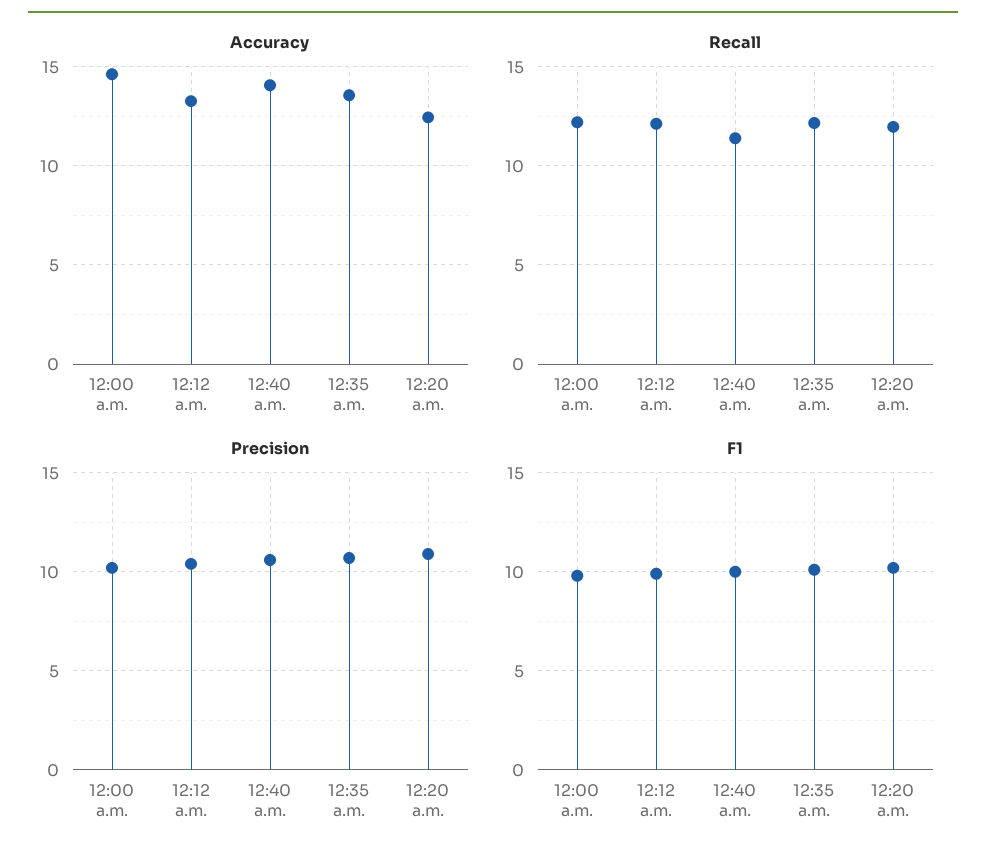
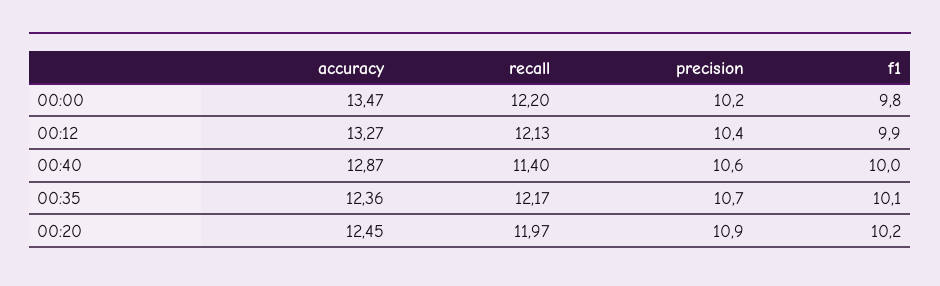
Accuracy, 12:00 a.m.: 14.5 -> 13.47
Accuracy, 12:40 a.m.: 14 -> 12.87
Accuracy, 12:35 a.m.: 13.5 -> 12.36

